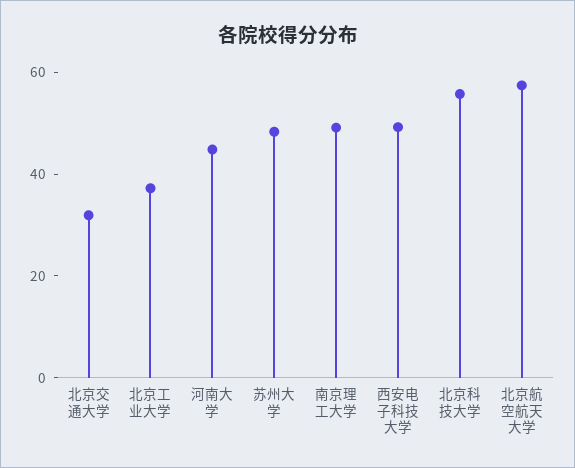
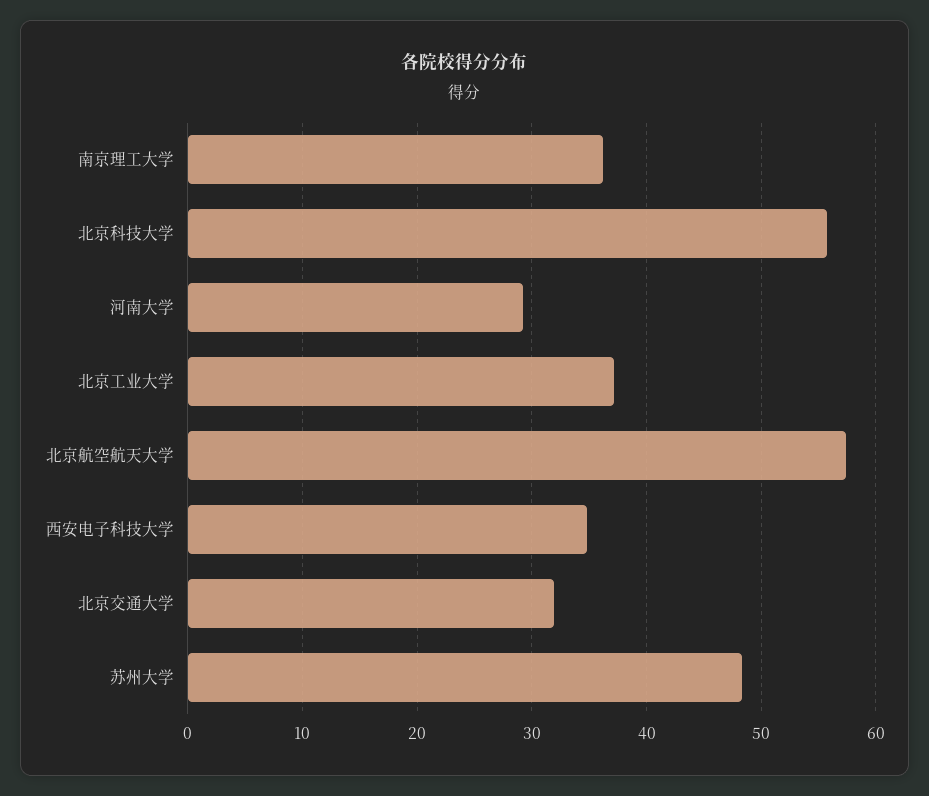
河南大学: 45 -> 29
南京理工大学: 50 -> 36
西安电子科技大学: 50 -> 35

